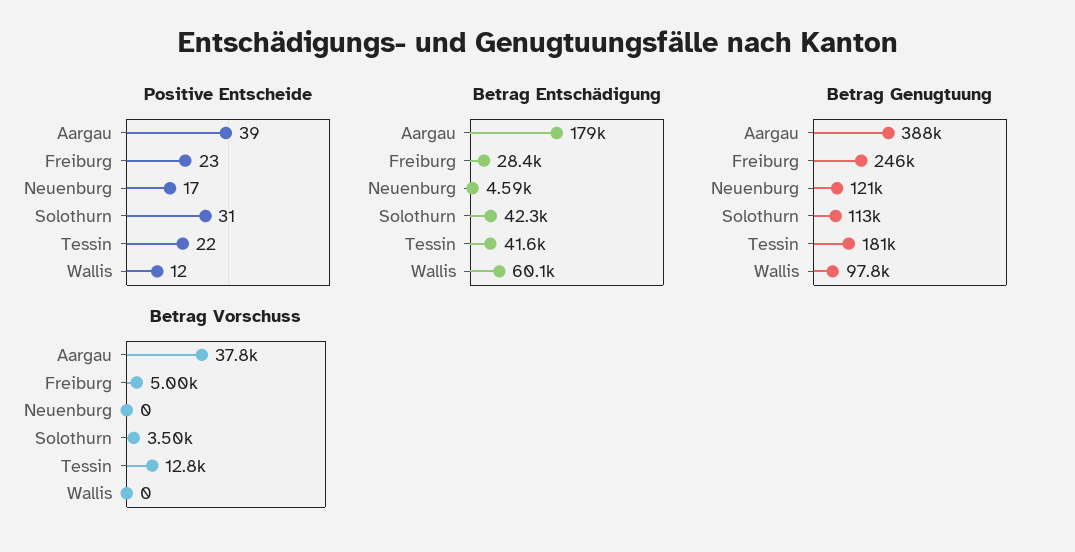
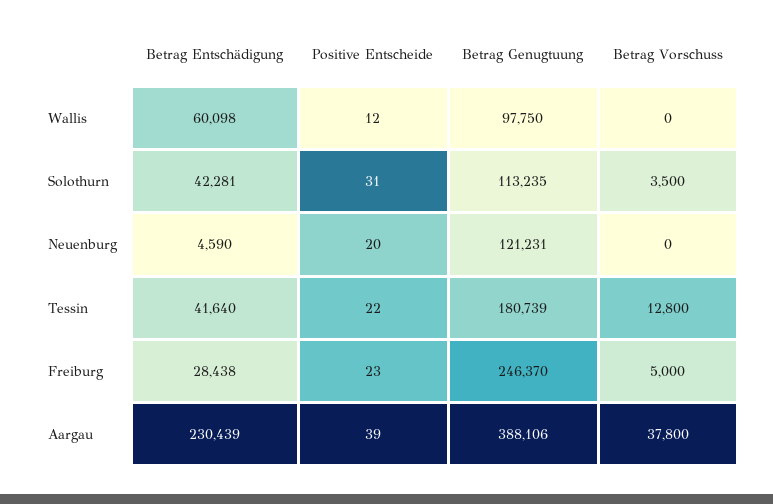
Positive Entscheide, Neuenburg: 17 -> 20
Betrag Entschädigung, Aargau: 179000 -> 230439

